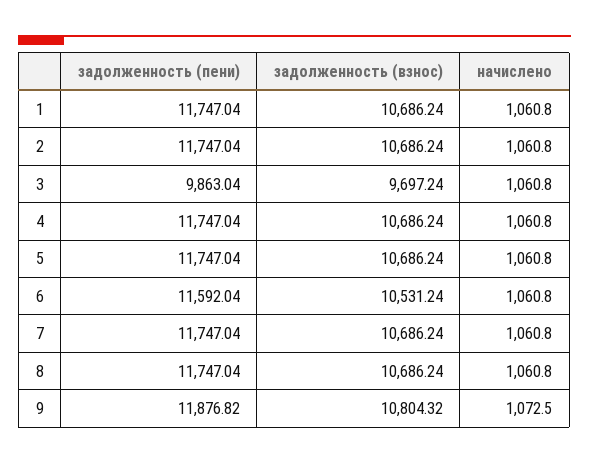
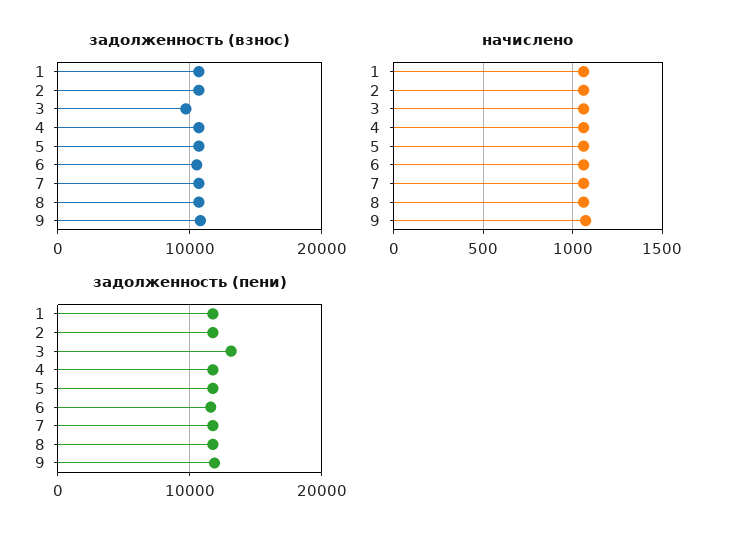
задолженность (пени), 3: 9863.04 -> 13000

